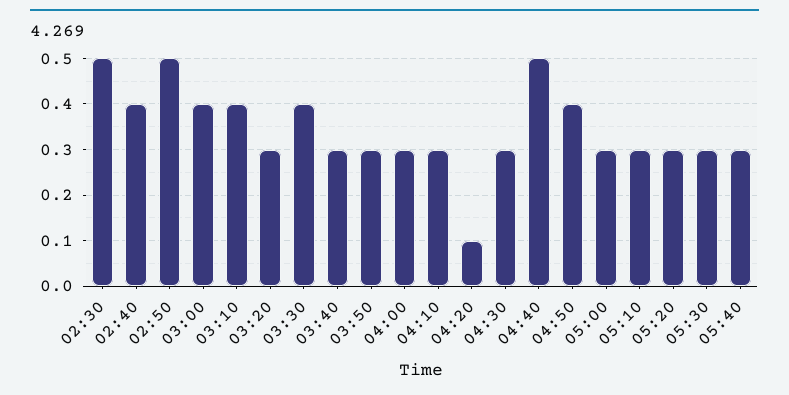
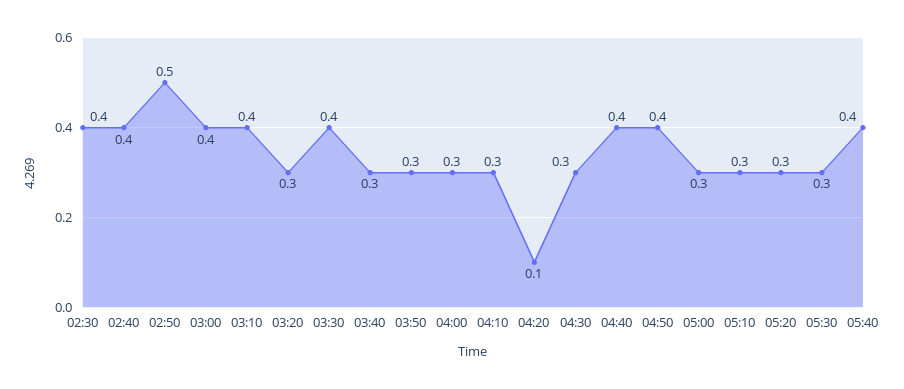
02:30: 0.5 -> 0.4
04:40: 0.5 -> 0.4
05:40: 0.3 -> 0.4

